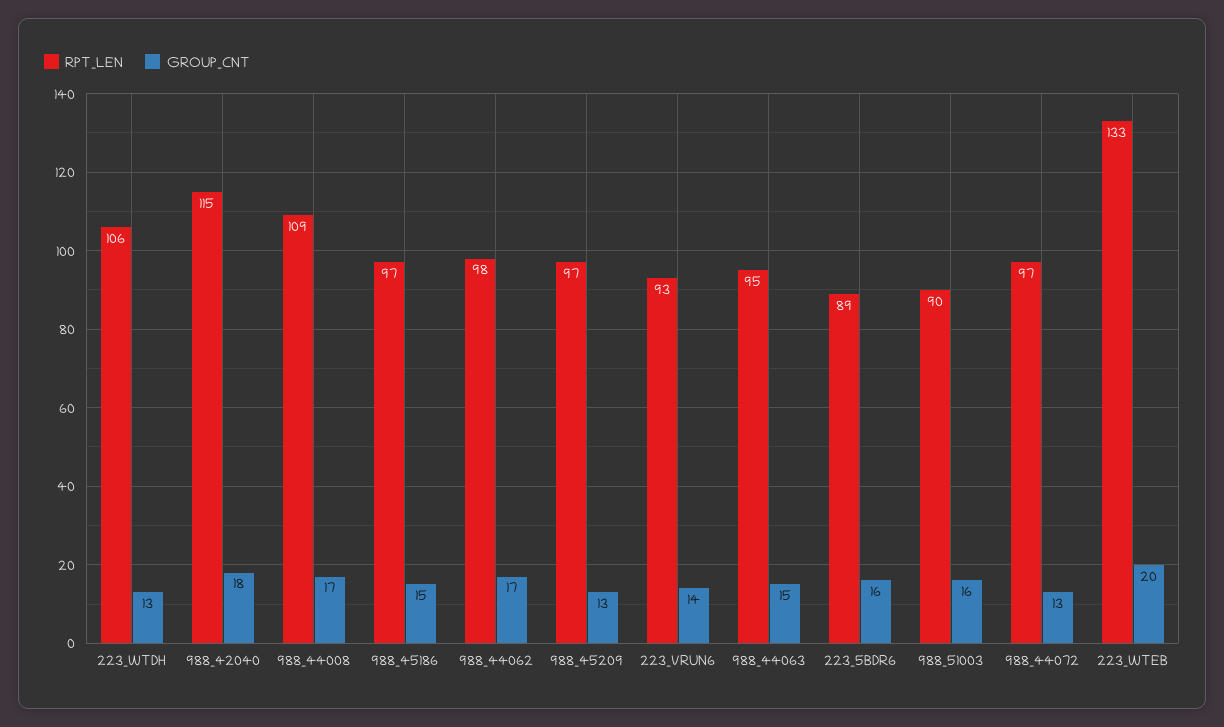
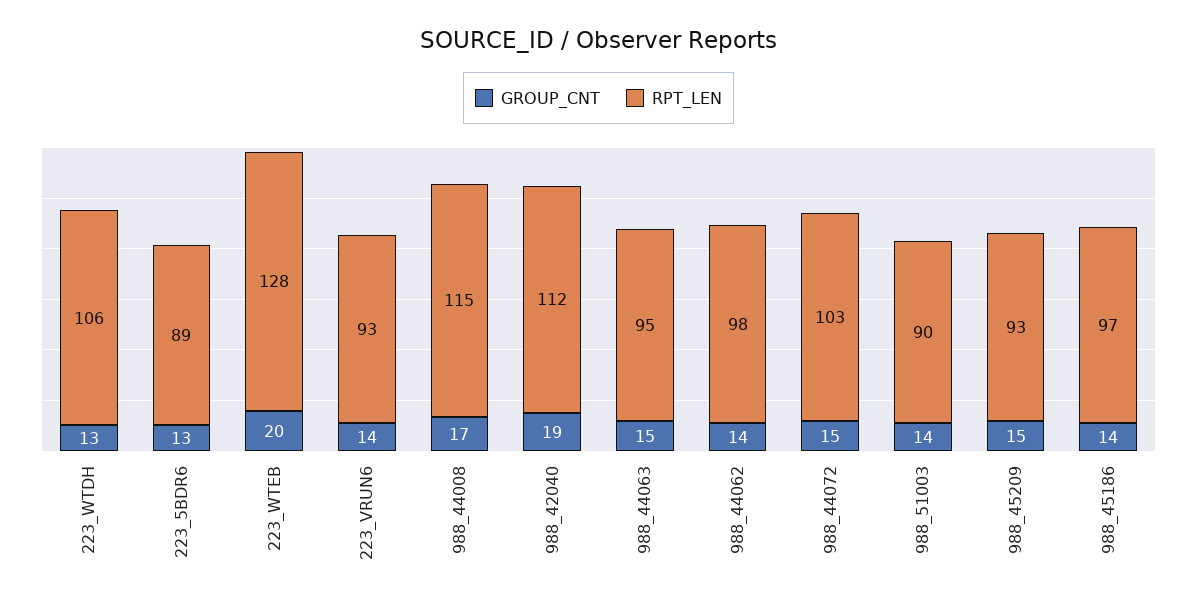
RPT_LEN, 988_42040: 115 -> 112
GROUP_CNT, 988_42040: 18 -> 19
RPT_LEN, 988_44008: 109 -> 115
GROUP_CNT, 988_45186: 15 -> 14
GROUP_CNT, 988_44062: 17 -> 14
RPT_LEN, 988_45209: 97 -> 93
GROUP_CNT, 988_45209: 13 -> 15
GROUP_CNT, 223_5BDR6: 16 -> 13
GROUP_CNT, 988_51003: 16 -> 14
RPT_LEN, 988_44072: 97 -> 103
GROUP_CNT, 988_44072: 13 -> 15
RPT_LEN, 223_WTEB: 133 -> 128

